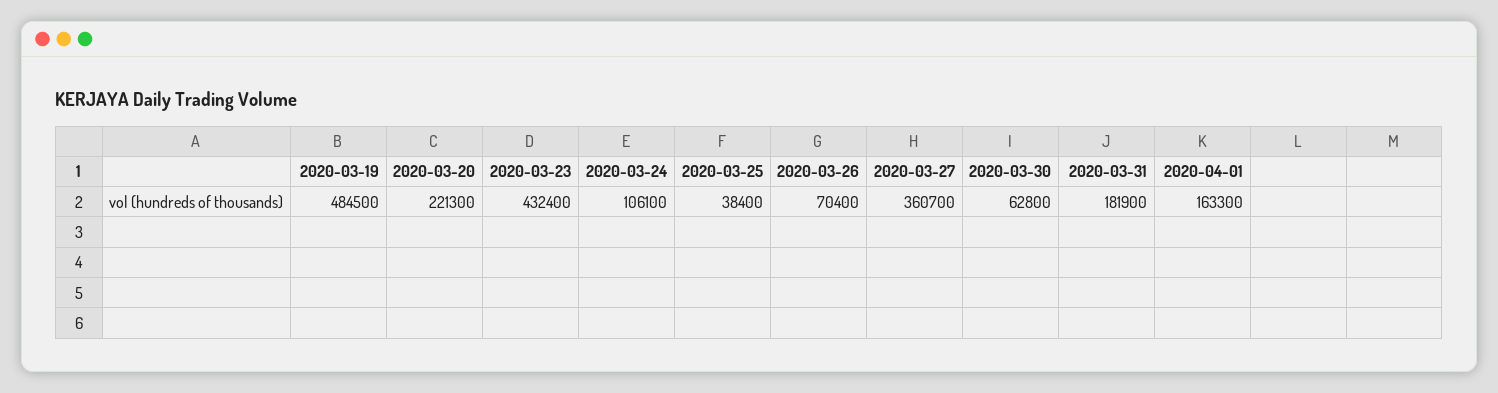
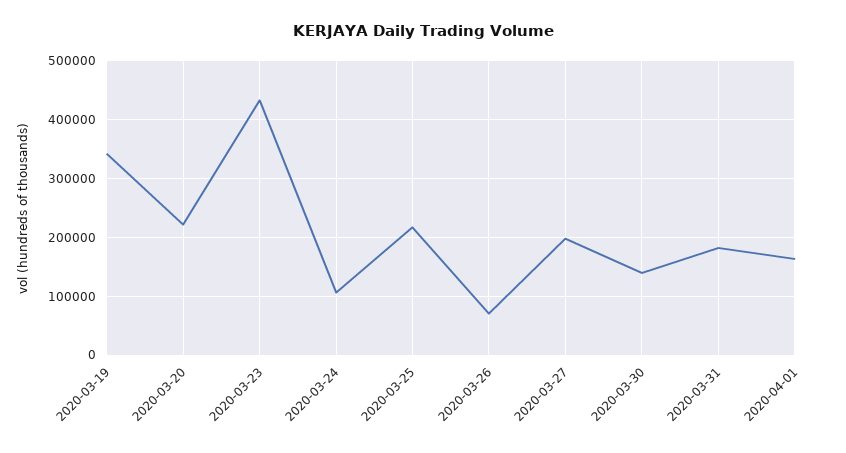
2020-03-19: 484500 -> 340000
2020-03-25: 38400 -> 220000
2020-03-27: 360700 -> 200000
2020-03-30: 62800 -> 140000

